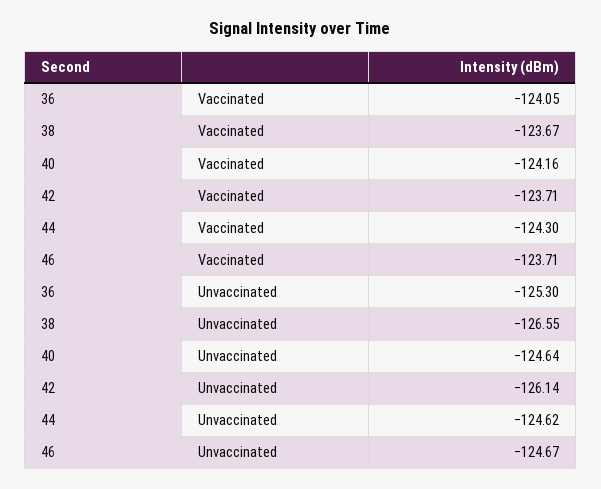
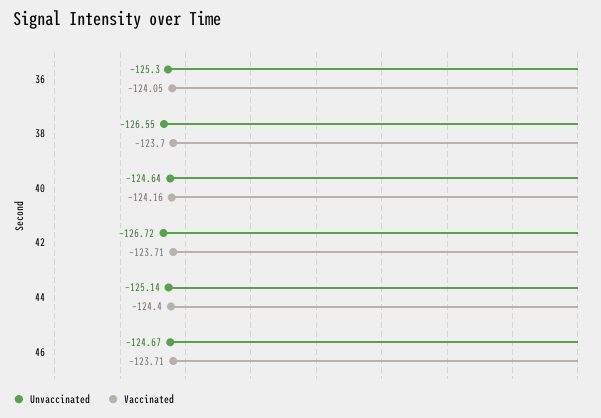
Vaccinated, 38: -123.67 -> -123.7
Vaccinated, 44: -124.3 -> -124.4
Unvaccinated, 42: -126.14 -> -126.72
Unvaccinated, 44: -124.62 -> -125.14

